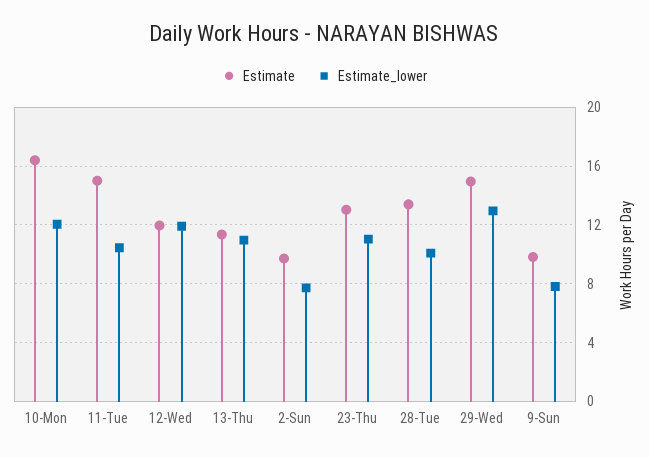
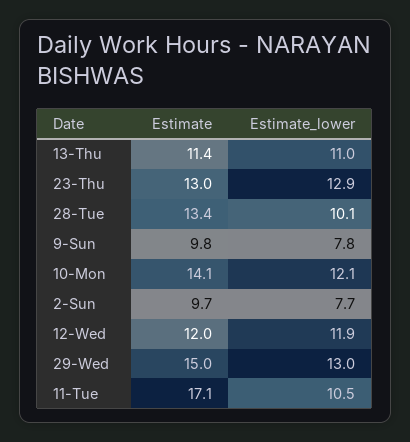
Estimate, 10-Mon: 16.5 -> 14.1
Estimate, 11-Tue: 15 -> 17.1
Estimate_lower, 23-Thu: 11 -> 12.9

